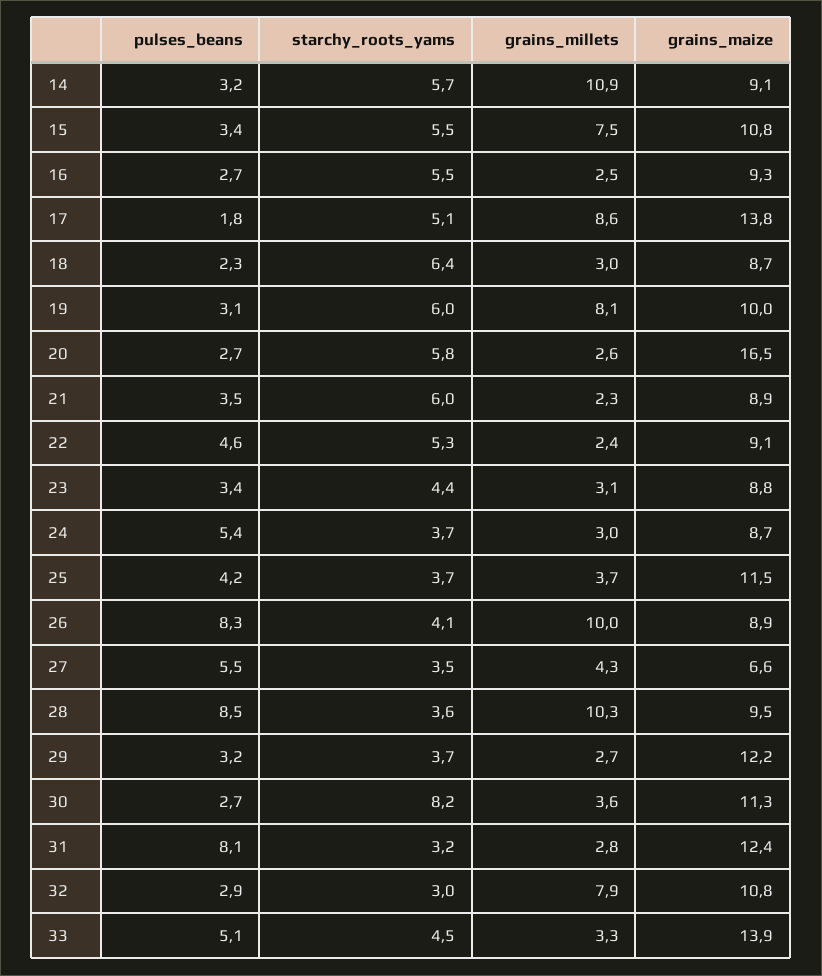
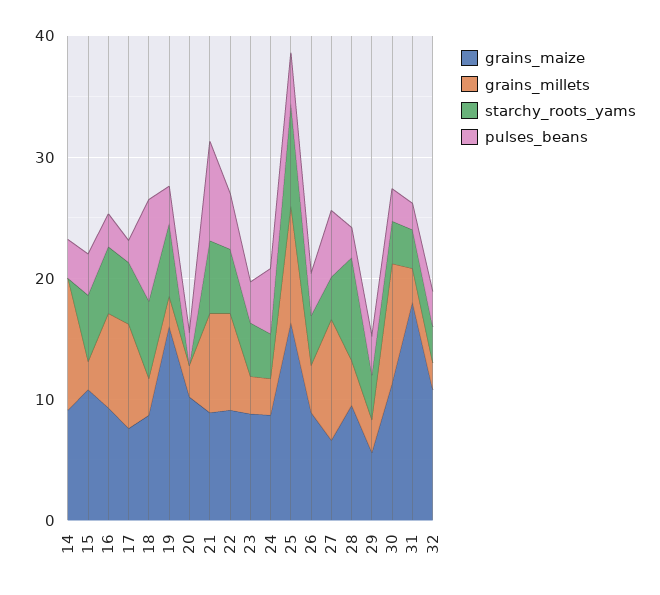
starchy_roots_yams, 14: 5.7 -> 0
grains_millets, 15: 7.5 -> 2
grains_millets, 16: 2.5 -> 8
grains_maize, 17: 13.8 -> 8
pulses_beans, 18: 2.3 -> 8
grains_millets, 19: 8.1 -> 2
grains_maize, 19: 10 -> 16
starchy_roots_yams, 20: 5.8 -> 0
grains_maize, 20: 16.5 -> 10
pulses_beans, 21: 3.5 -> 8
grains_millets, 21: 2.3 -> 8
grains_millets, 22: 2.4 -> 8
starchy_roots_yams, 25: 3.7 -> 8
grains_millets, 25: 3.7 -> 10
grains_maize, 25: 11.5 -> 16
pulses_beans, 26: 8.3 -> 4
grains_millets, 26: 10 -> 4
grains_millets, 27: 4.3 -> 10
pulses_beans, 28: 8.5 -> 2
starchy_roots_yams, 28: 3.6 -> 8
grains_millets, 28: 10.3 -> 4
grains_maize, 29: 12.2 -> 6
starchy_roots_yams, 30: 8.2 -> 4
grains_millets, 30: 3.6 -> 10
pulses_beans, 31: 8.1 -> 2
grains_maize, 31: 12.4 -> 18
grains_millets, 32: 7.9 -> 2
pulses_beans, 33: 5.1 -> none
starchy_roots_yams, 33: 4.5 -> none
grains_millets, 33: 3.3 -> none
grains_maize, 33: 13.9 -> none

